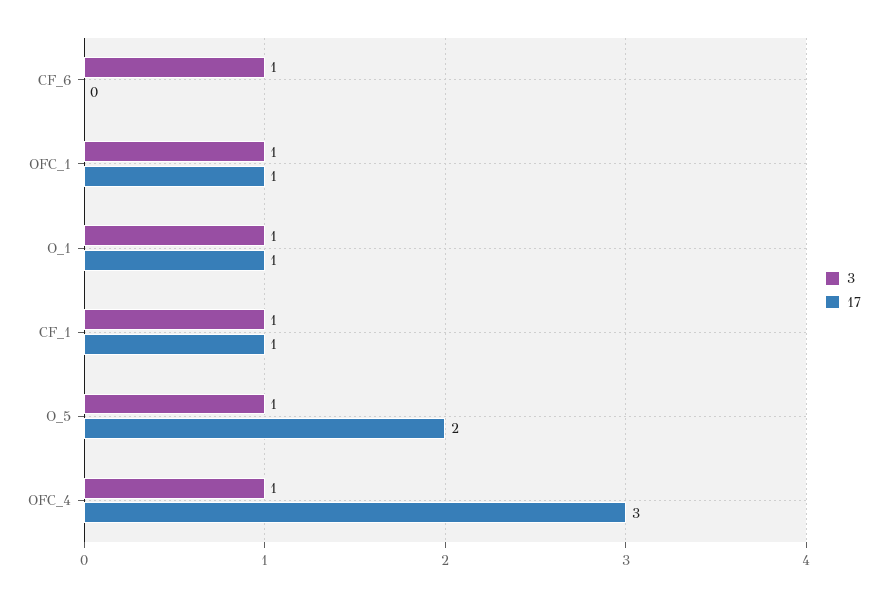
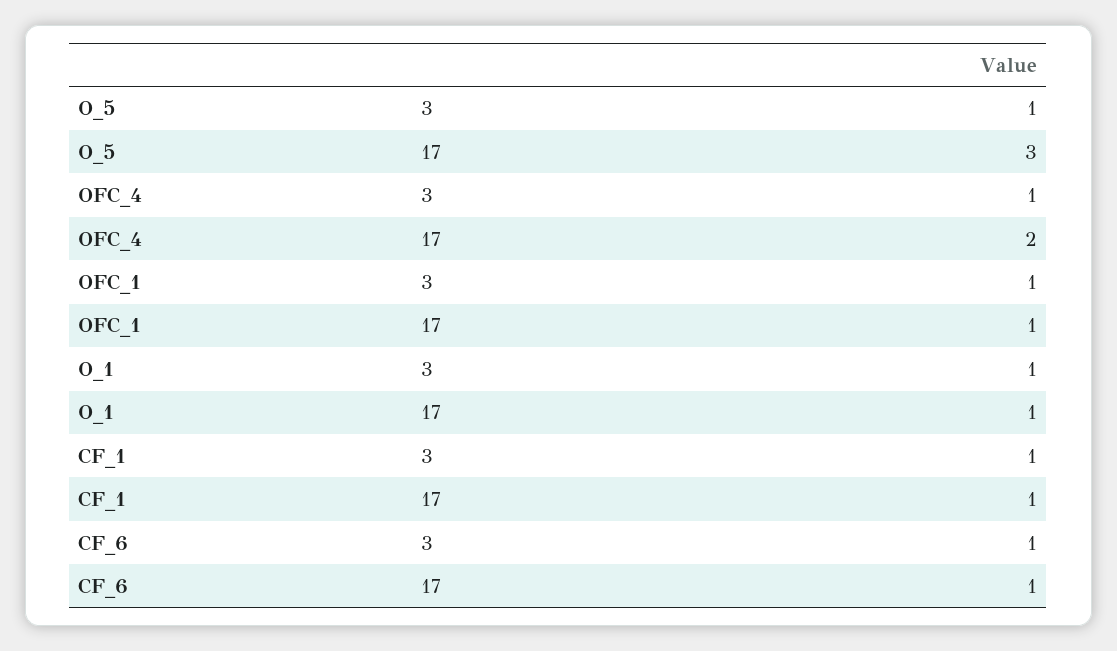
17, CF_6: 0 -> 1
17, O_5: 2 -> 3
17, OFC_4: 3 -> 2

